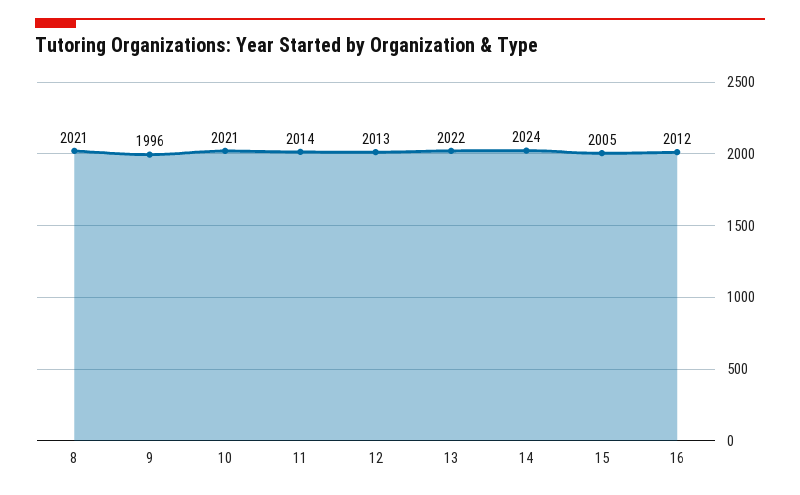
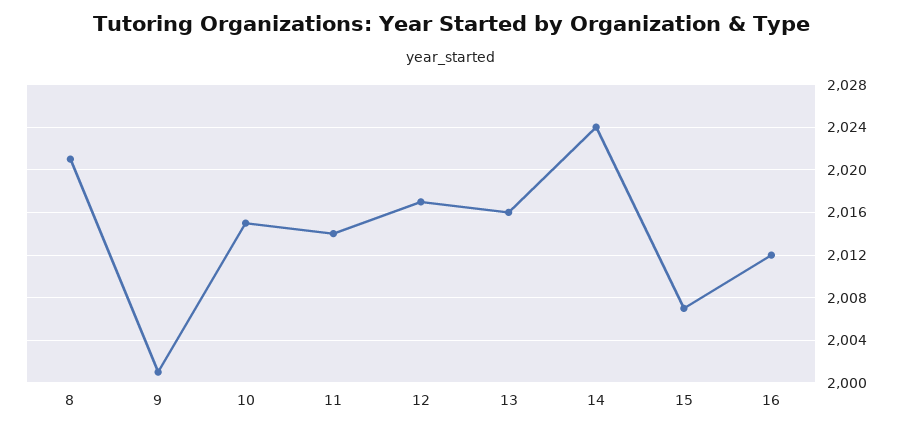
9: 1996 -> 2001
10: 2021 -> 2015
12: 2013 -> 2017
13: 2022 -> 2016
15: 2005 -> 2007

